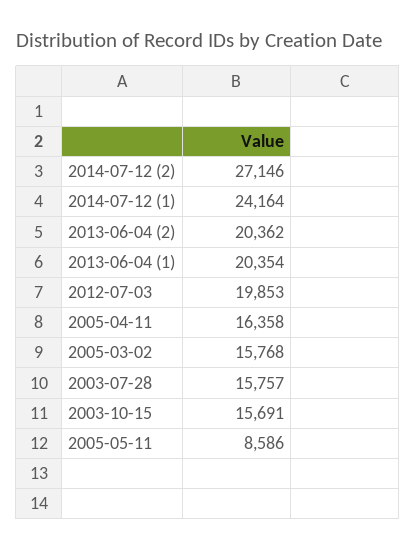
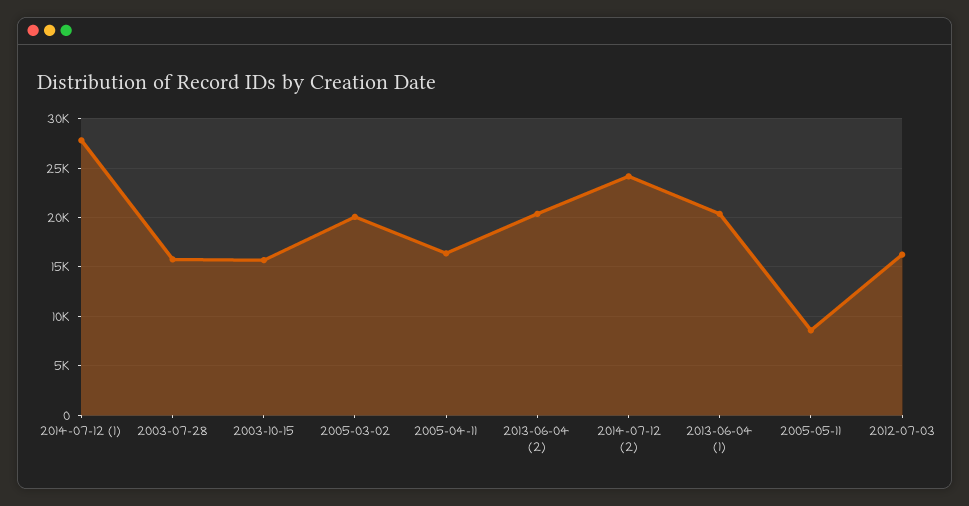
2014-07-12 (2): 27146 -> 24000
2014-07-12 (1): 24164 -> 28000
2012-07-03: 19853 -> 16000
2005-03-02: 15768 -> 20000

